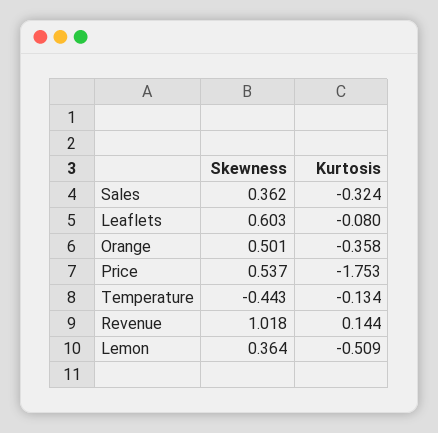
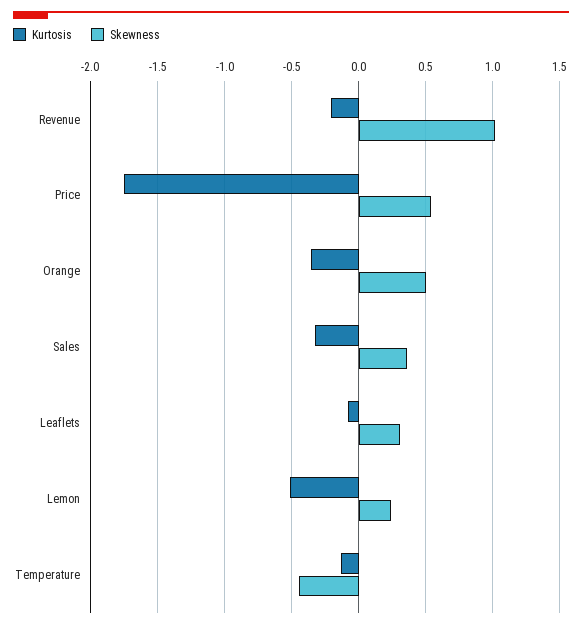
Skewness, Leaflets: 0.603 -> 0.3
Kurtosis, Revenue: 0.144 -> -0.2
Skewness, Lemon: 0.364 -> 0.25

